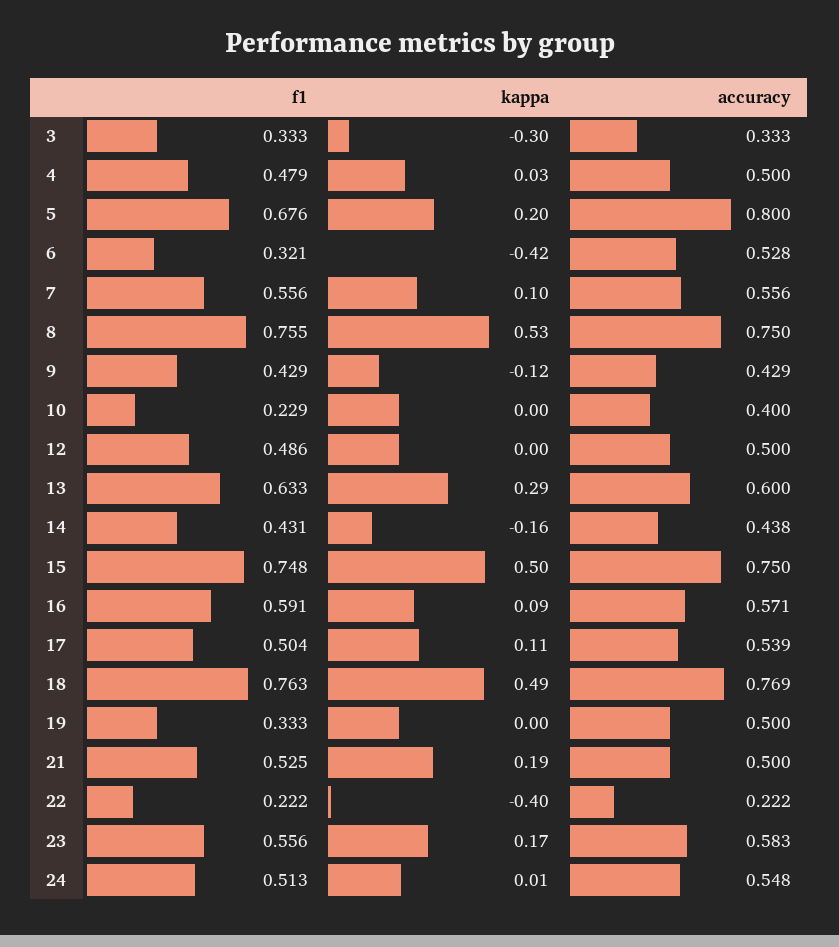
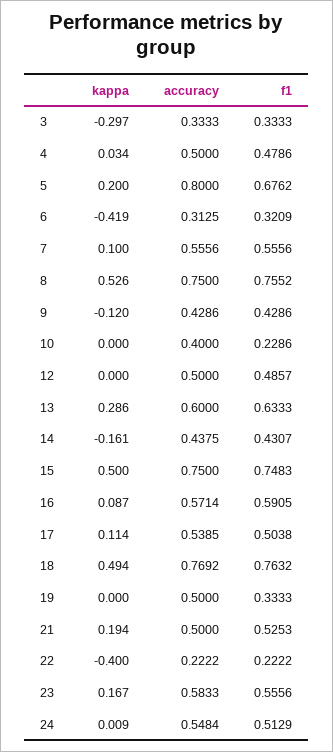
accuracy, 6: 0.528 -> 0.3125

